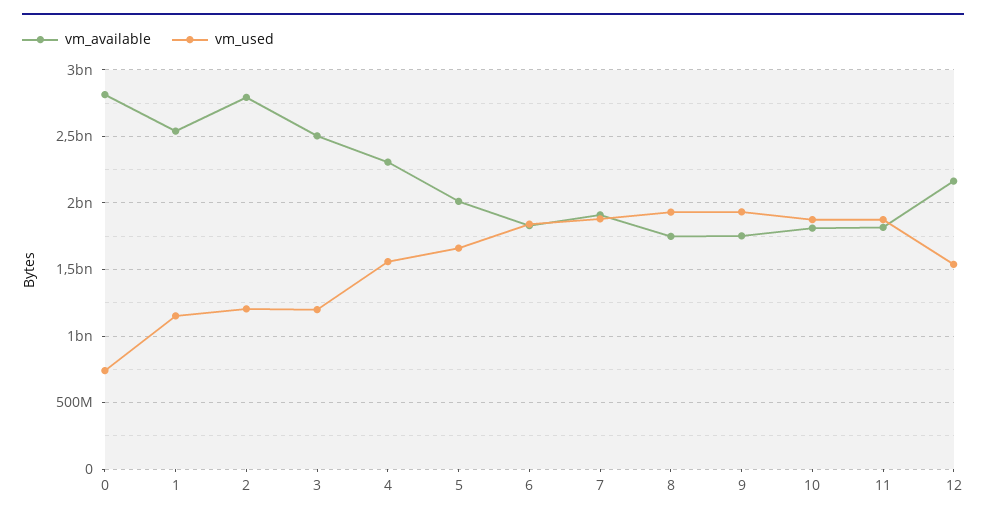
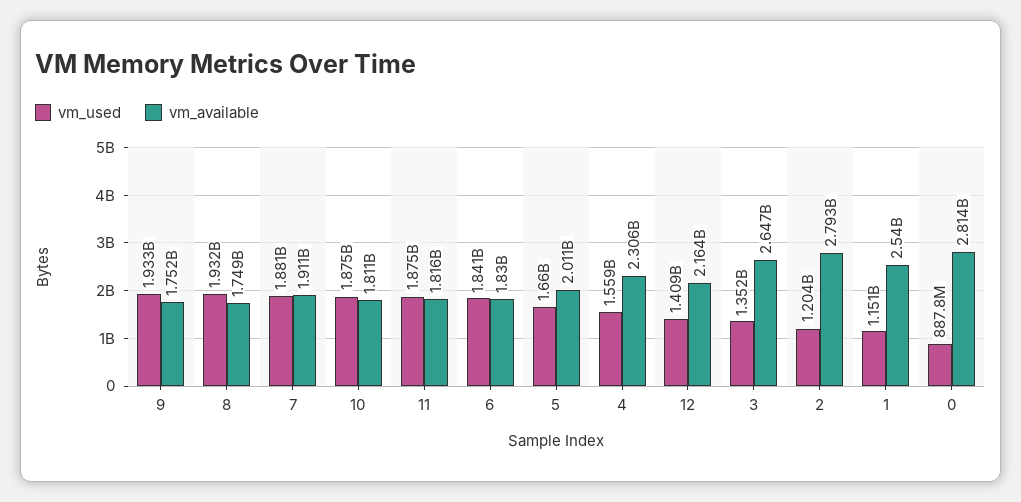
vm_used, 0: 750000000 -> 887800000
vm_available, 3: 2500000000 -> 2647000000
vm_used, 3: 1200000000 -> 1352000000
vm_used, 12: 1550000000 -> 1409000000

